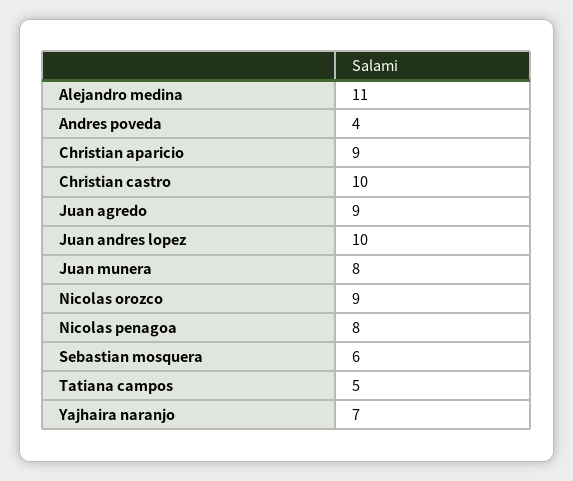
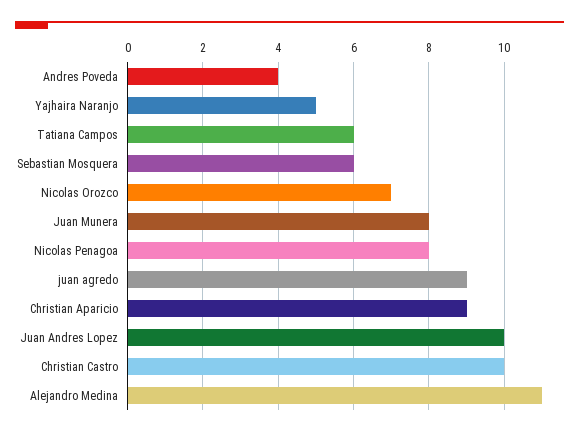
Nicolas orozco: 9 -> 7
Tatiana campos: 5 -> 6
Yajhaira naranjo: 7 -> 5

